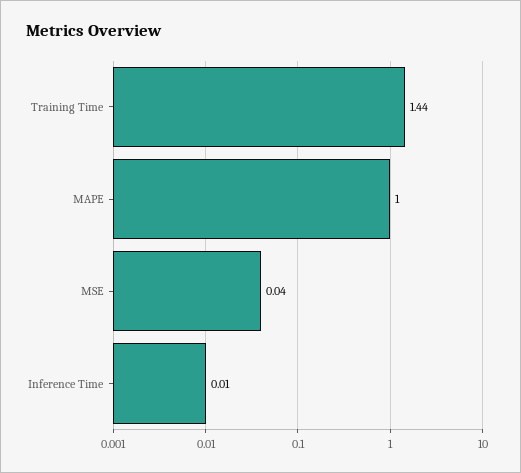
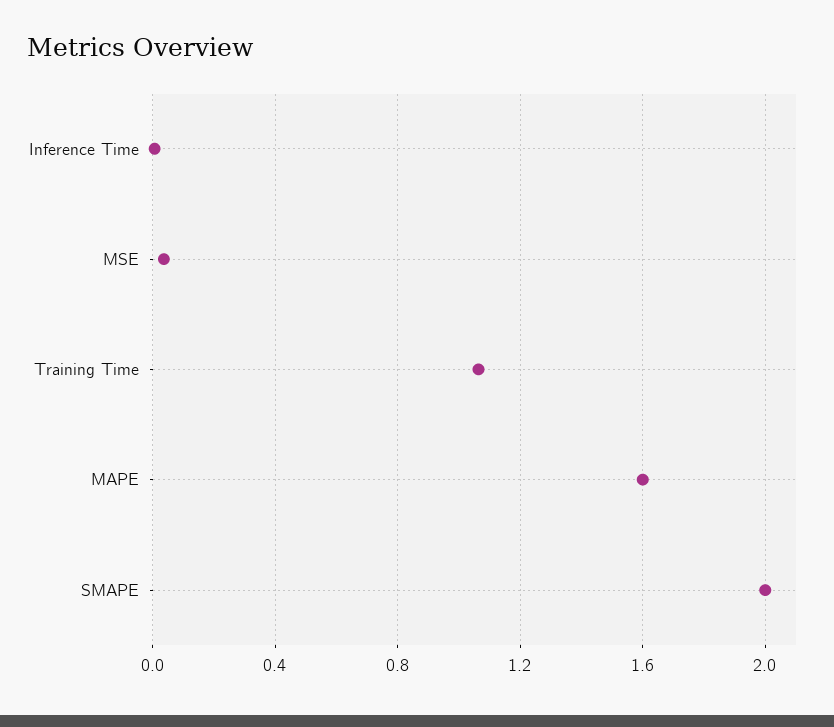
Training Time: 1.44 -> 1.05
MAPE: 1 -> 1.6
SMAPE: none -> 2

